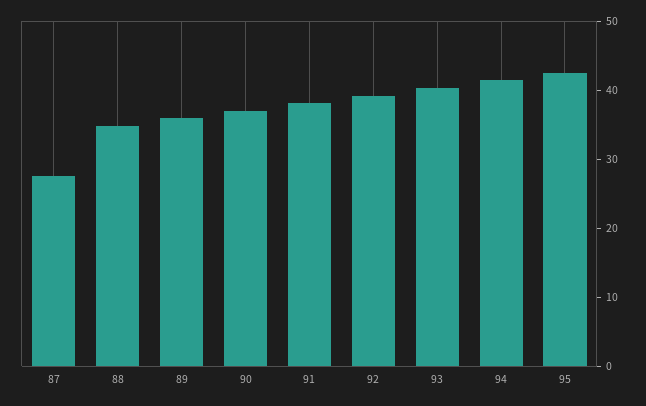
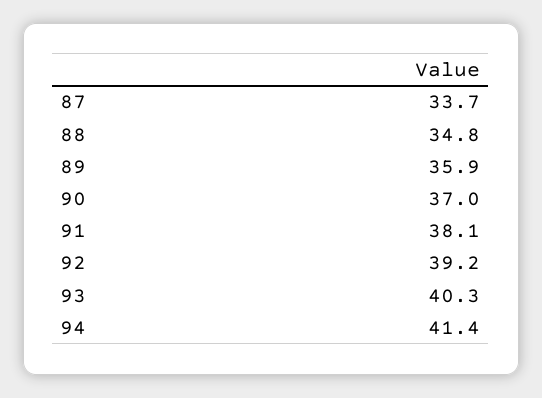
87: 28 -> 33.7
95: 42 -> none

